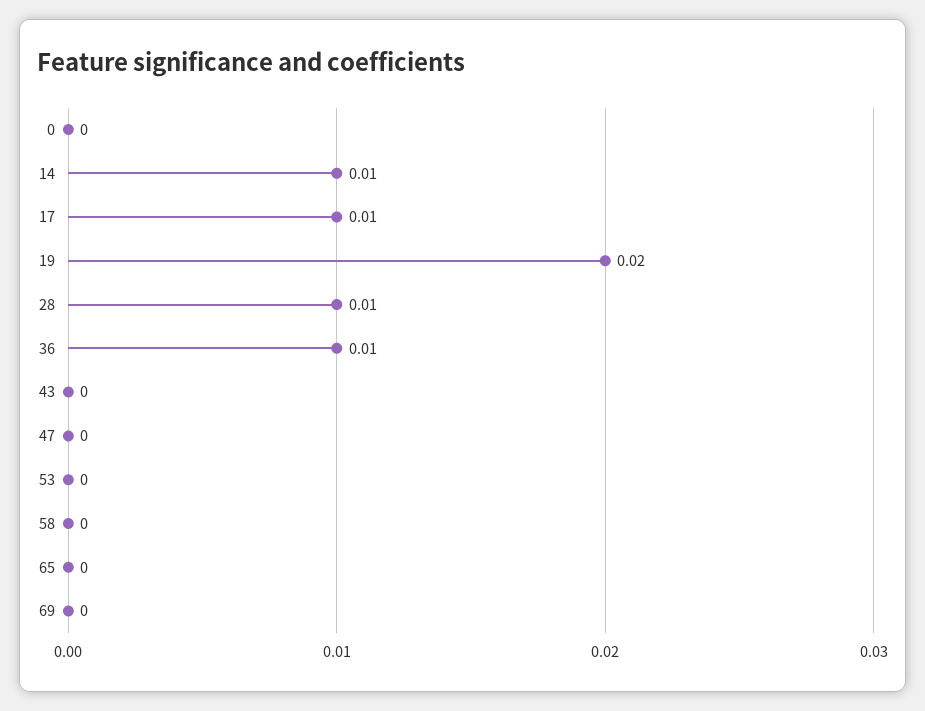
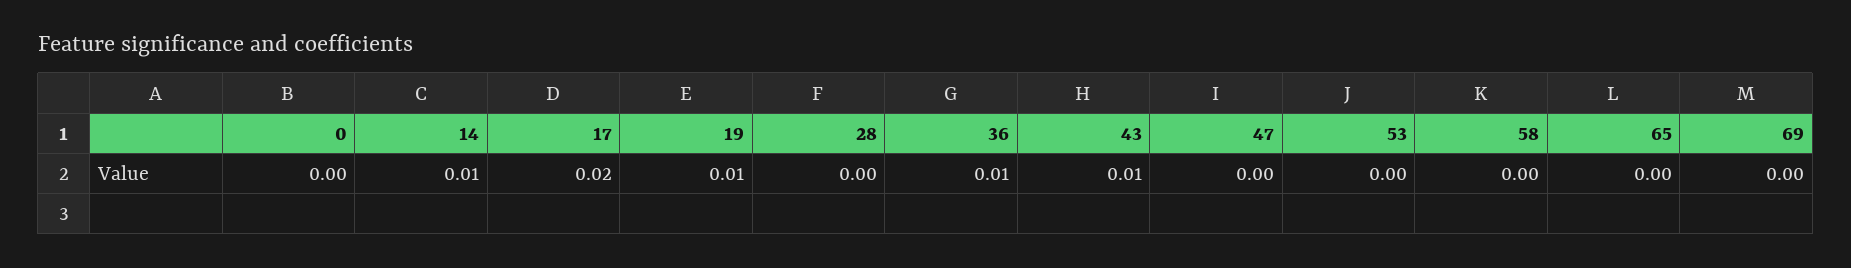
17: 0.01 -> 0.02
19: 0.02 -> 0.01
28: 0.01 -> 0
43: 0 -> 0.01

